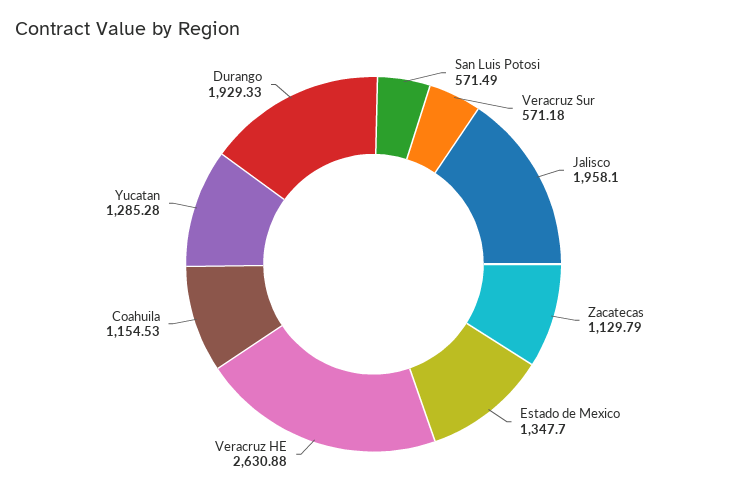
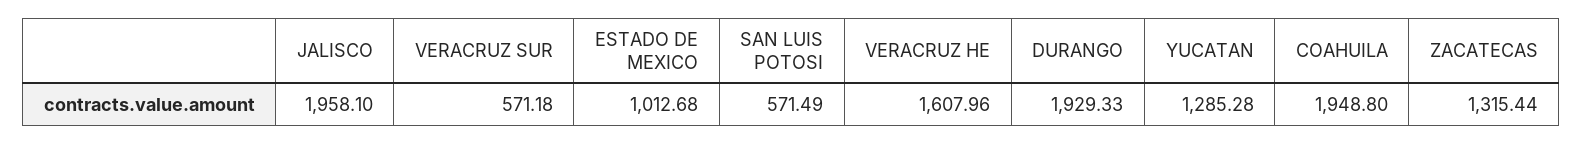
Zacatecas: 1129.79 -> 1315.44
Estado de Mexico: 1347.7 -> 1012.68
Veracruz HE: 2630.88 -> 1607.96
Coahuila: 1154.53 -> 1948.8

